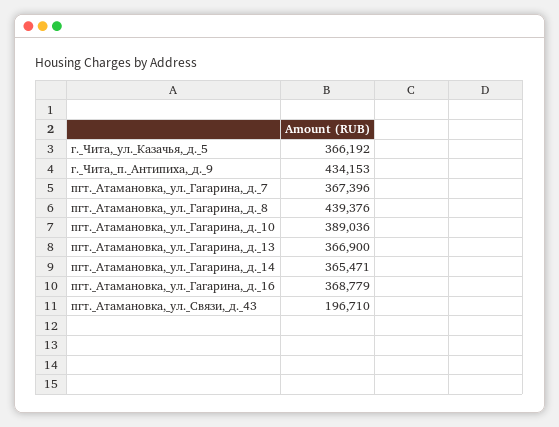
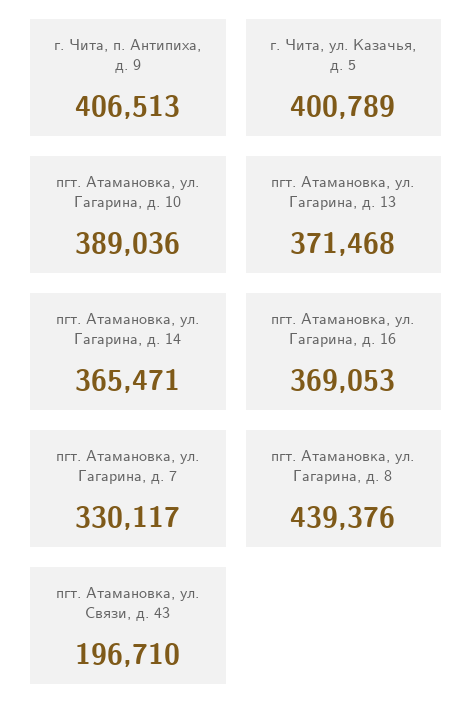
г._Чита,_ул._Казачья,_д._5: 366192 -> 400789
г._Чита,_п._Антипиха,_д._9: 434153 -> 406513
пгт._Атамановка,_ул._Гагарина,_д._7: 367396 -> 330117
пгт._Атамановка,_ул._Гагарина,_д._13: 366900 -> 371468
пгт._Атамановка,_ул._Гагарина,_д._16: 368779 -> 369053

